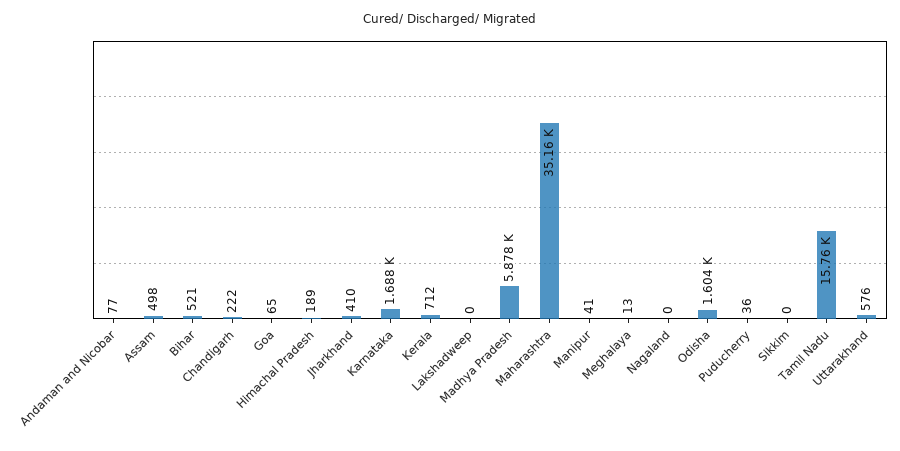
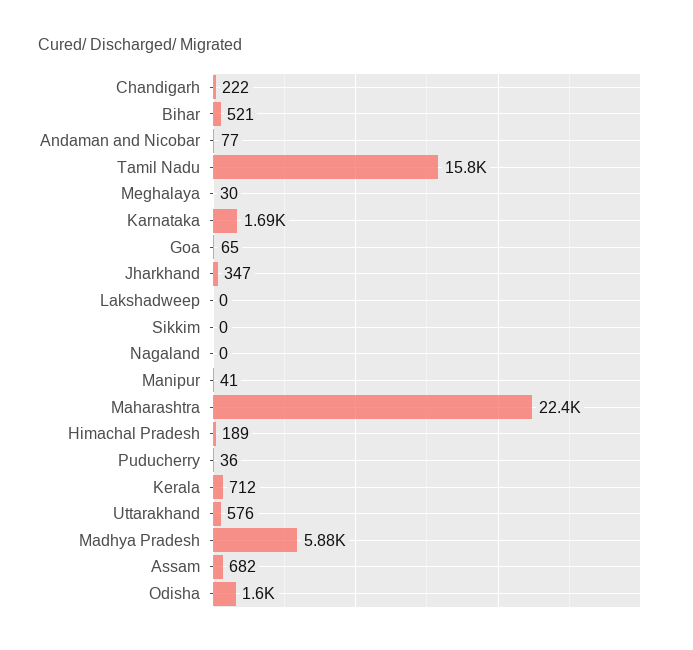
Assam: 498 -> 682
Jharkhand: 410 -> 347
Maharashtra: 35160 -> 22400
Meghalaya: 13 -> 30

